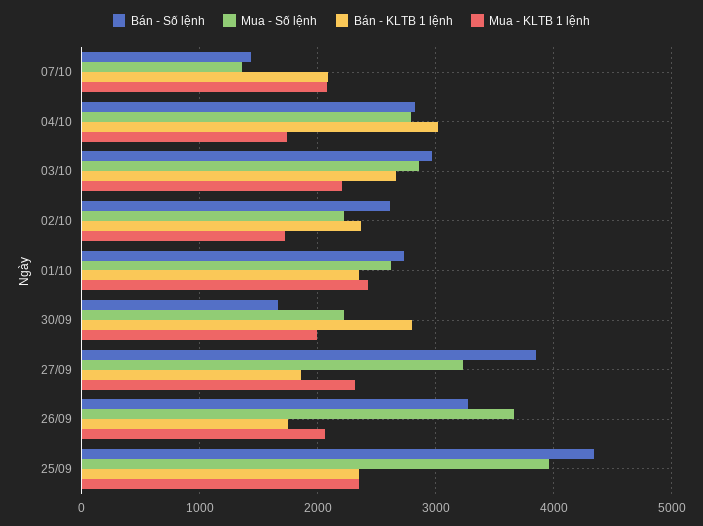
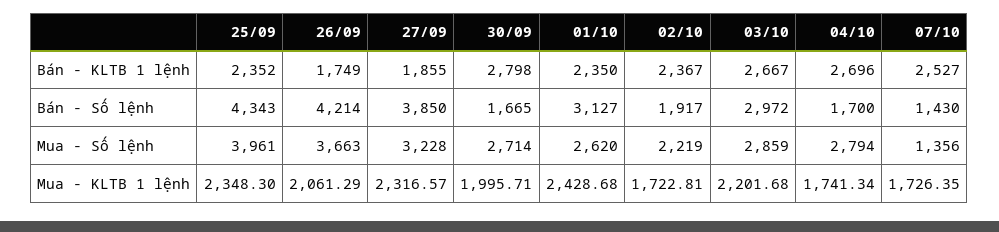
Bán - KLTB 1 lệnh, 07/10: 2100 -> 2527
Mua - KLTB 1 lệnh, 07/10: 2100 -> 1726.35
Bán - Số lệnh, 04/10: 2800 -> 1700
Bán - KLTB 1 lệnh, 04/10: 3000 -> 2696
Bán - Số lệnh, 02/10: 2600 -> 1917
Bán - Số lệnh, 01/10: 2700 -> 3127
Mua - Số lệnh, 30/09: 2200 -> 2714
Bán - Số lệnh, 26/09: 3300 -> 4214

